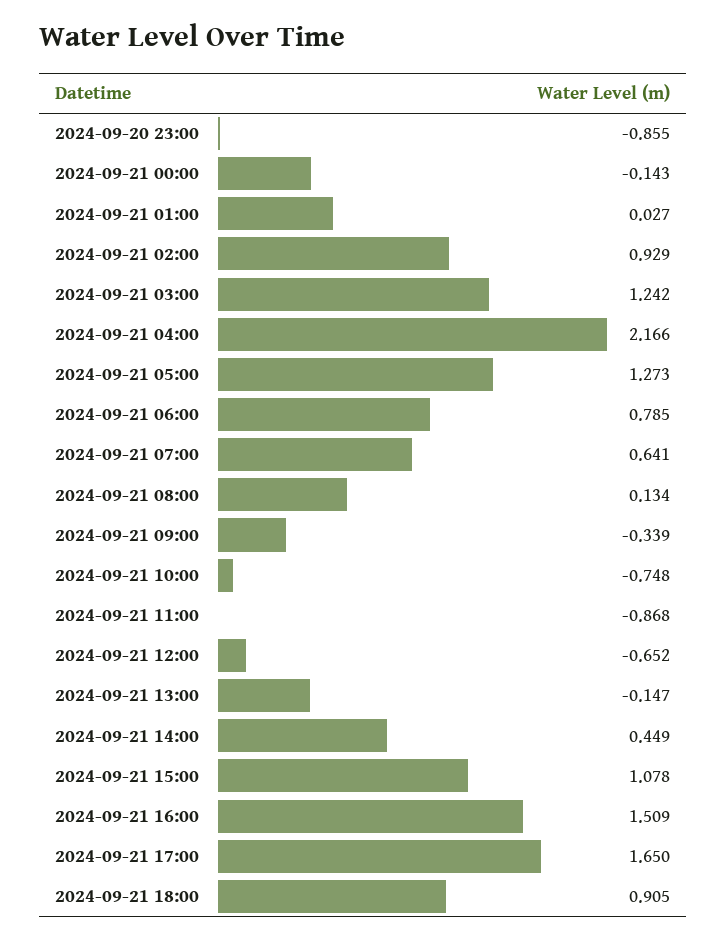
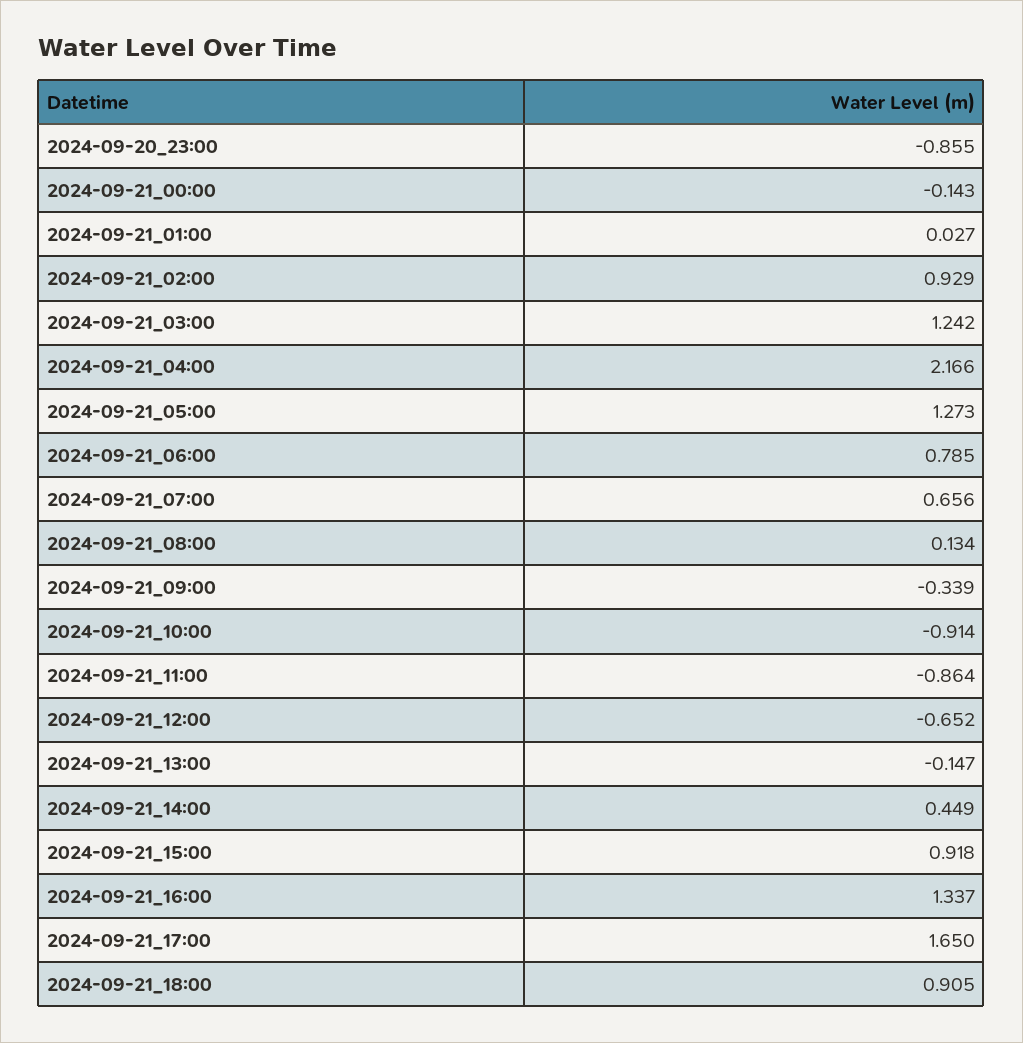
2024-09-21 07:00: 0.641 -> 0.656
2024-09-21 10:00: -0.748 -> -0.914
2024-09-21 11:00: -0.868 -> -0.864
2024-09-21 15:00: 1.078 -> 0.918
2024-09-21 16:00: 1.509 -> 1.337

